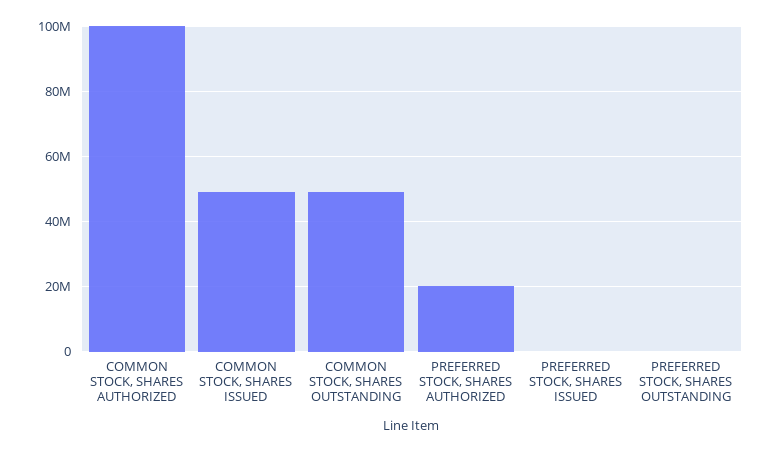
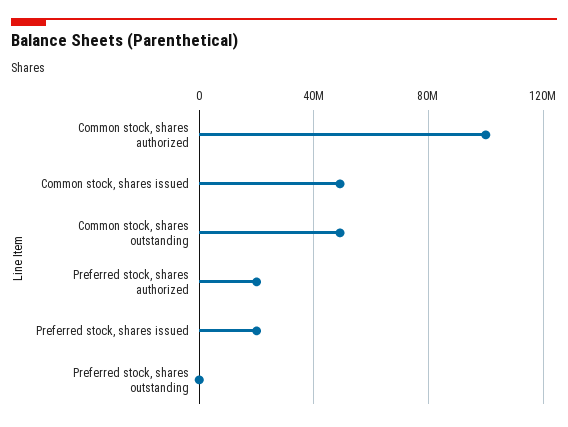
PREFERRED STOCK, SHARES ISSUED: 0 -> 20000000

